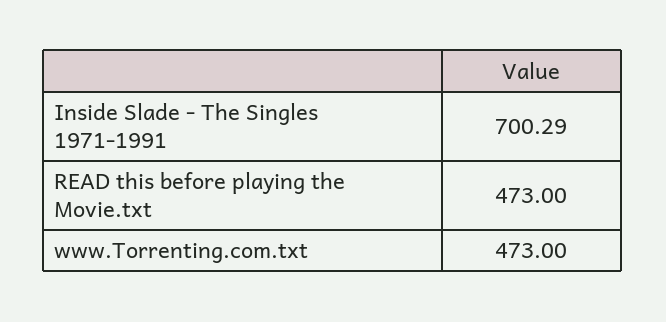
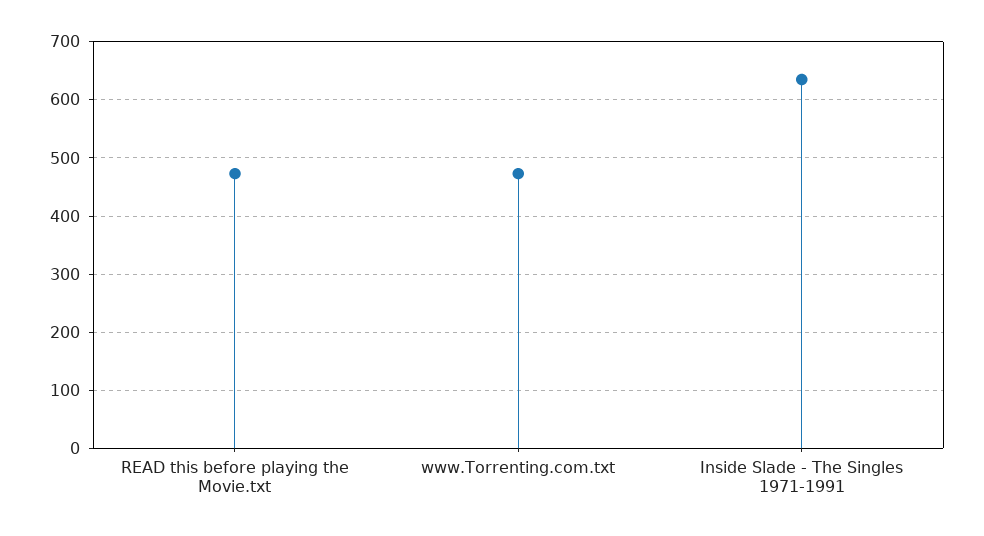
Inside Slade - The Singles 1971-1991: 700.29 -> 640

